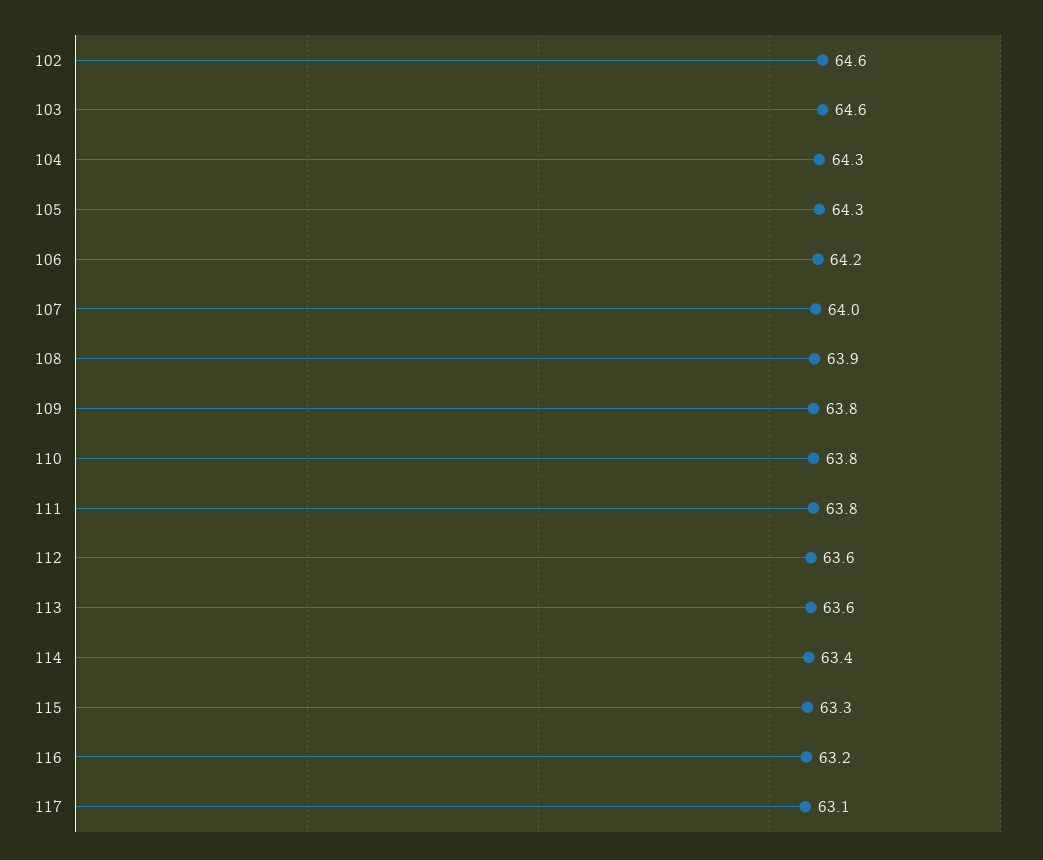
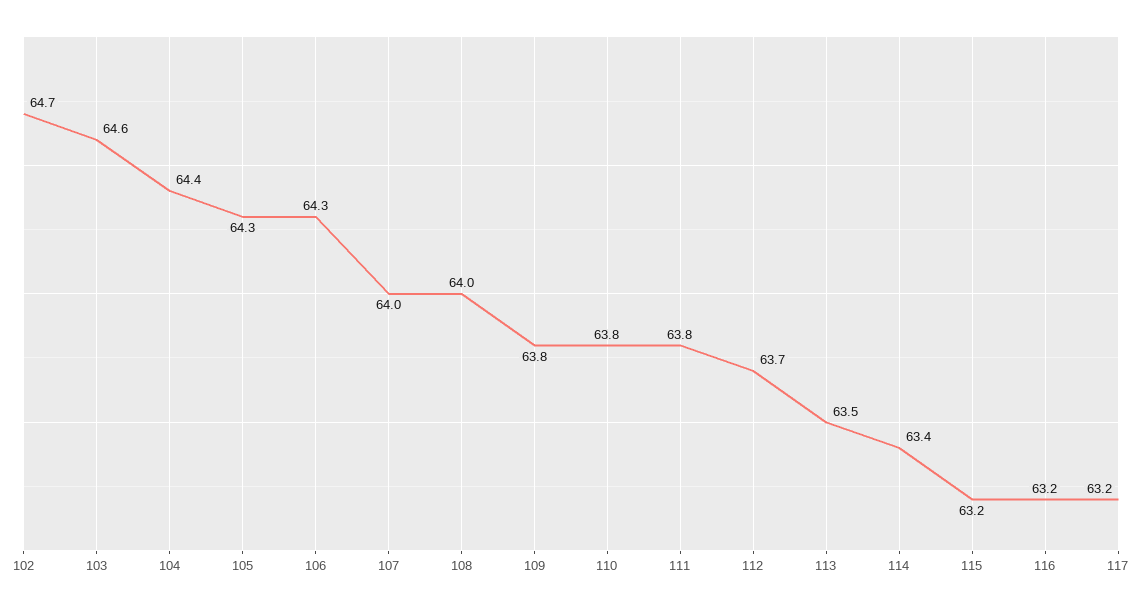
102: 64.6 -> 64.7
104: 64.3 -> 64.4
106: 64.2 -> 64.3
108: 63.9 -> 64
112: 63.6 -> 63.7
113: 63.6 -> 63.5
115: 63.3 -> 63.2
117: 63.1 -> 63.2

